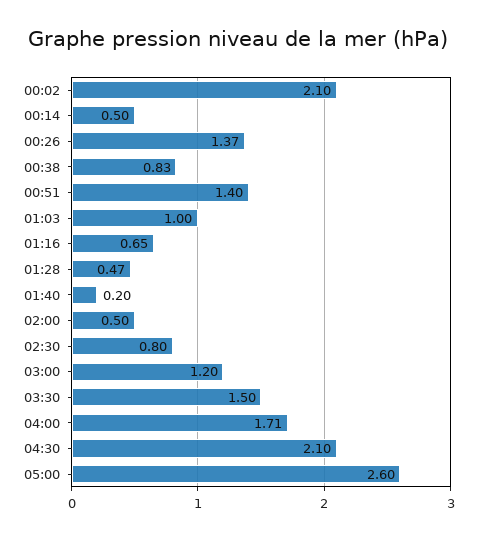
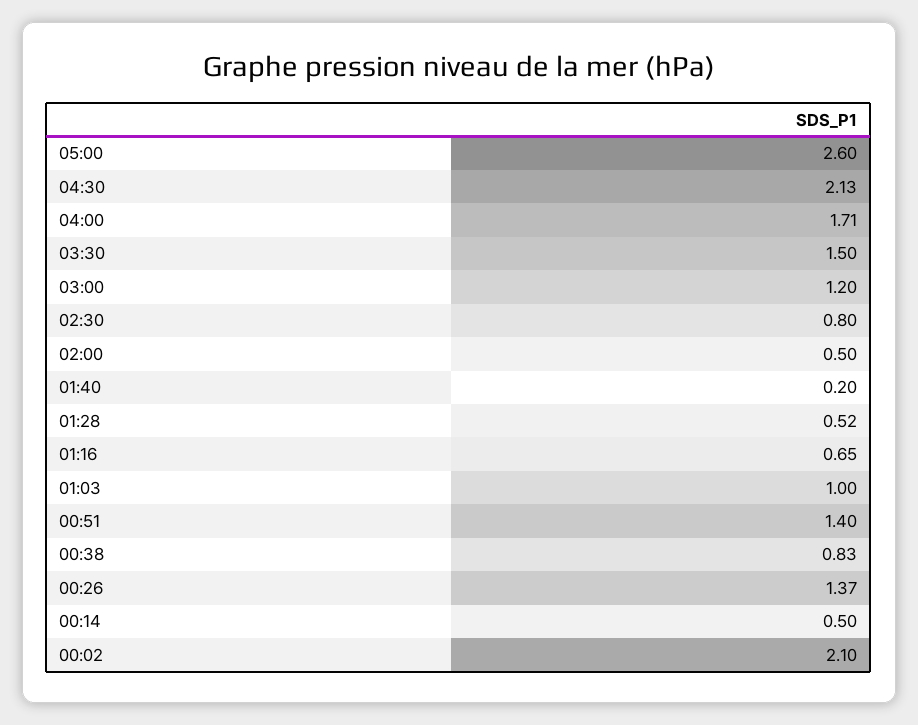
01:28: 0.47 -> 0.52
04:30: 2.1 -> 2.13

